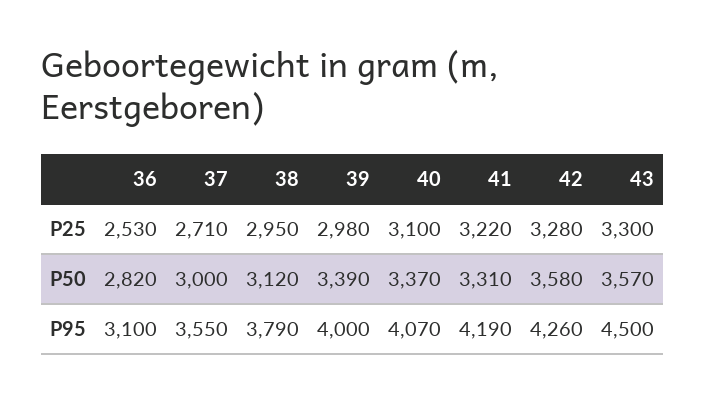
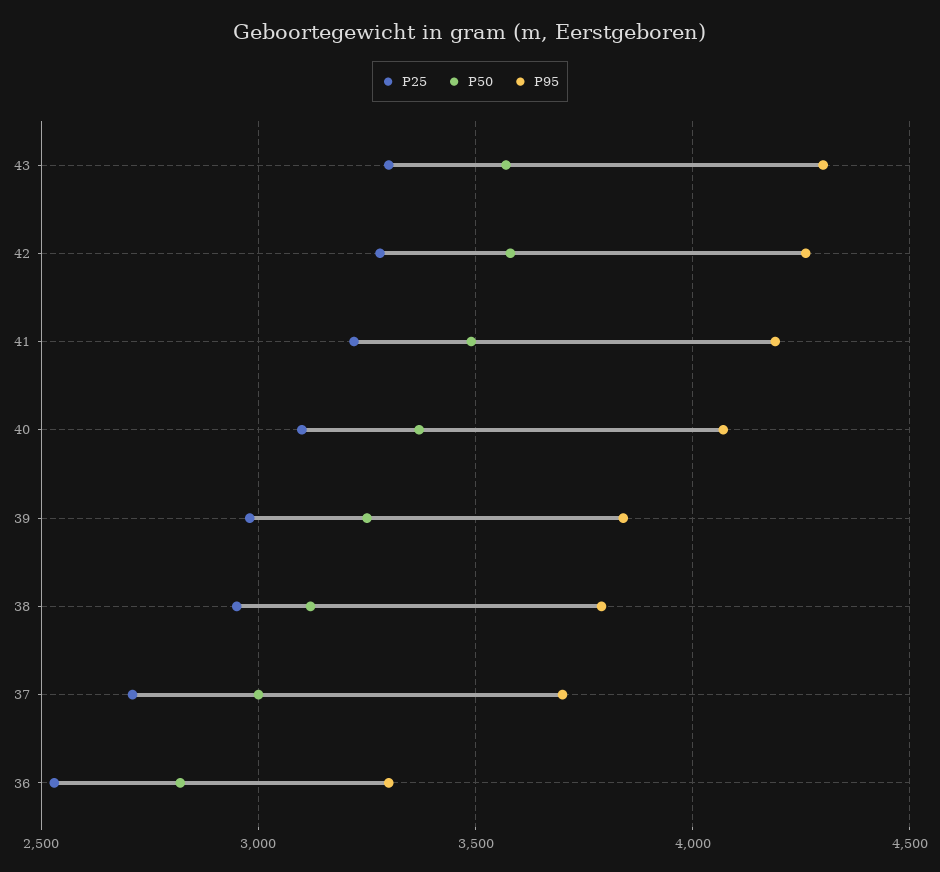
P50, 39: 3390 -> 3250
P50, 41: 3310 -> 3500
P95, 36: 3100 -> 3300
P95, 37: 3550 -> 3700
P95, 39: 4000 -> 3850
P95, 43: 4500 -> 4300

